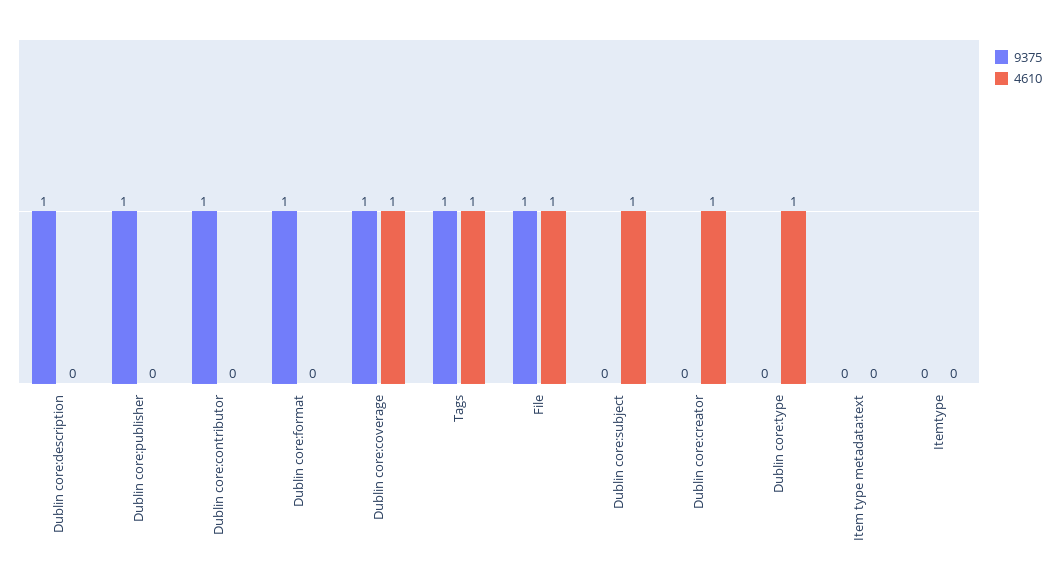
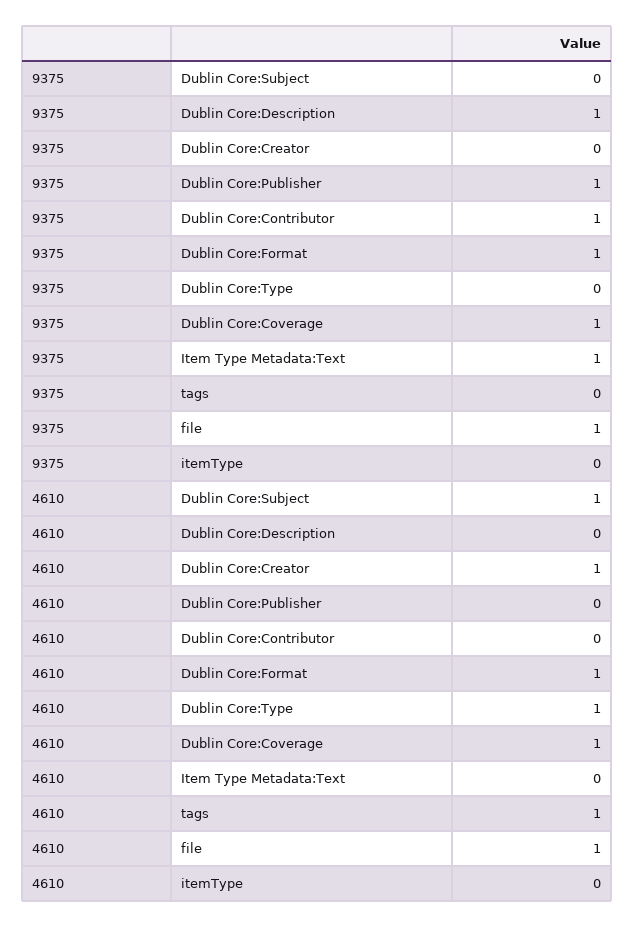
4610, Dublin core:format: 0 -> 1
9375, Tags: 1 -> 0
9375, Item type metadata:text: 0 -> 1

